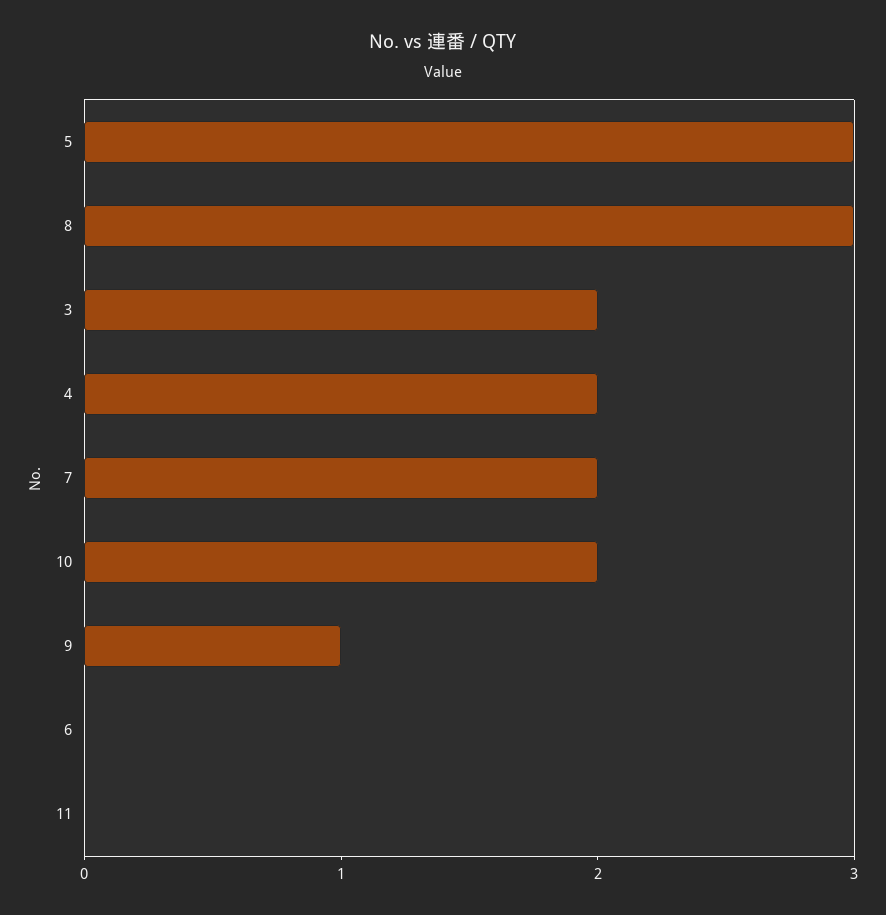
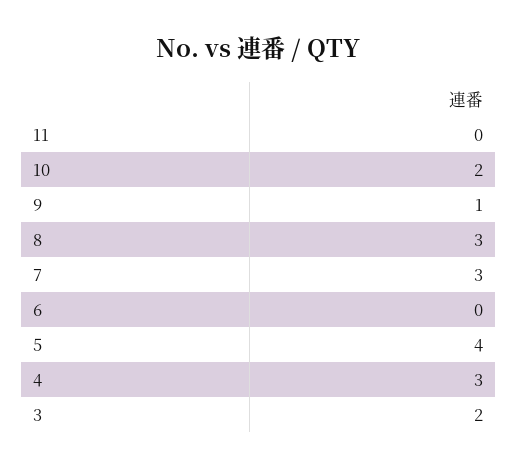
5: 3 -> 4
4: 2 -> 3
7: 2 -> 3

